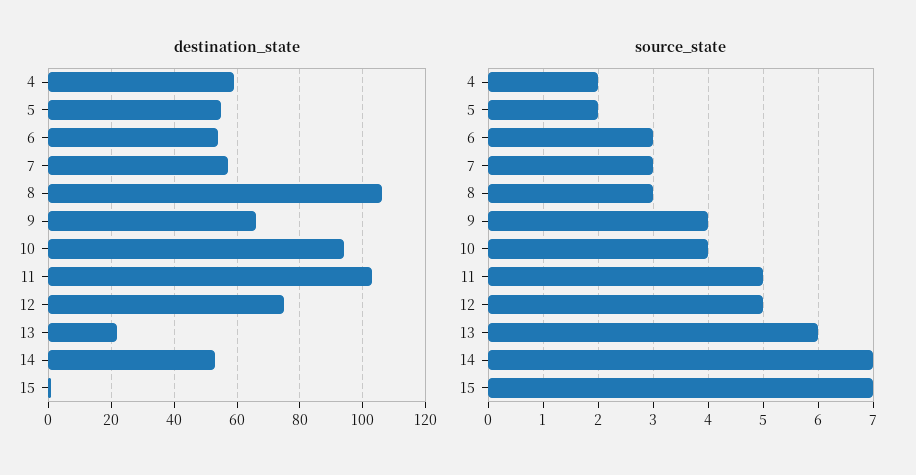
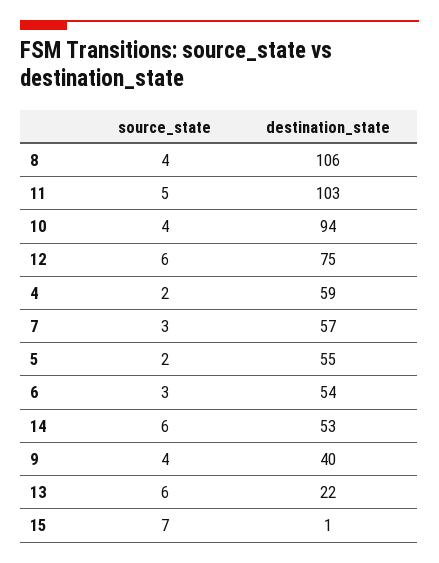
destination_state, 9: 65 -> 40
source_state, 8: 3 -> 4
source_state, 12: 5 -> 6
source_state, 14: 7 -> 6

